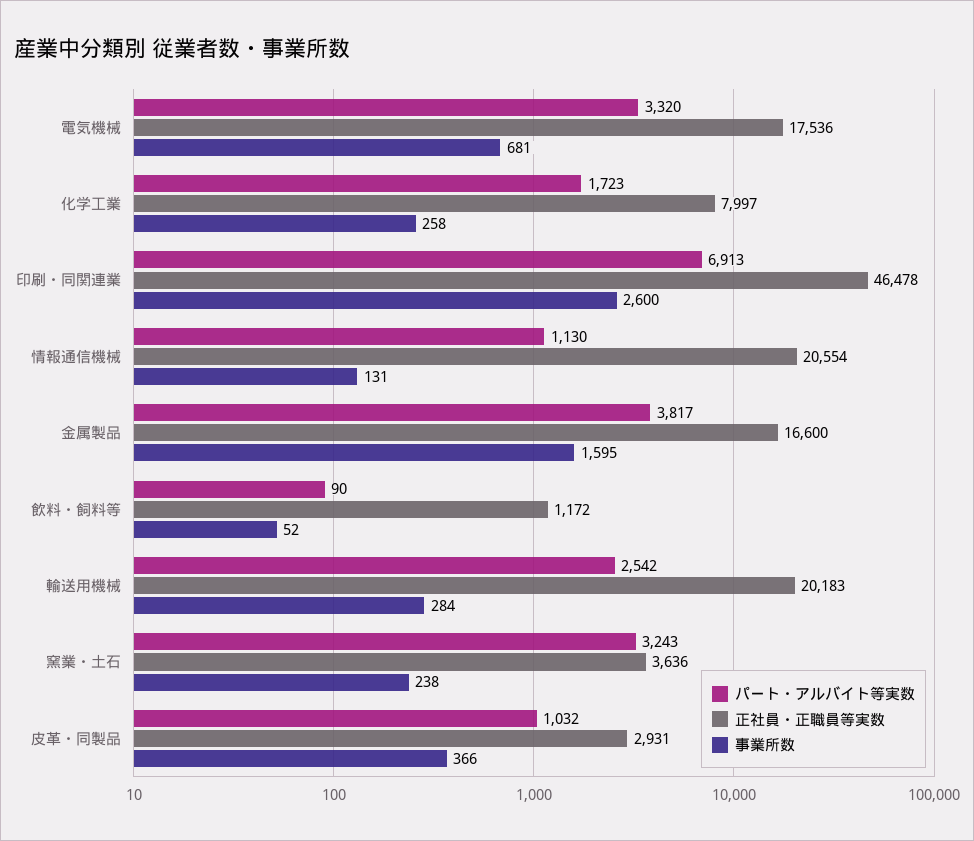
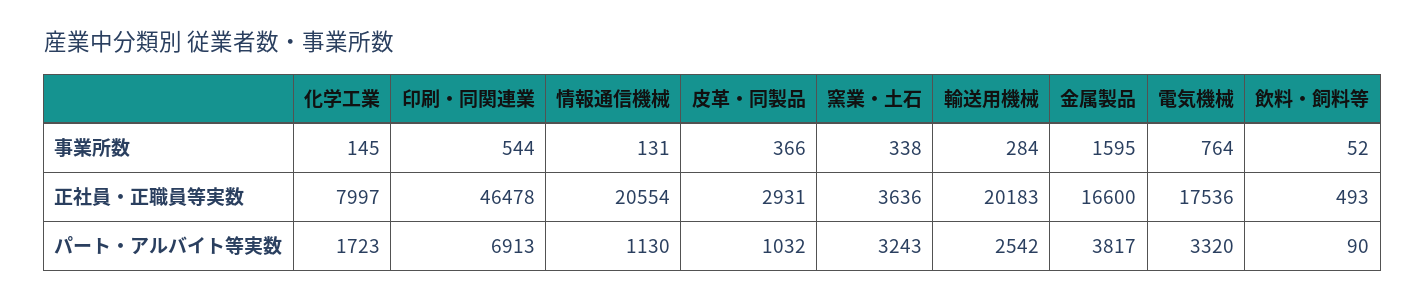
事業所数, 電気機械: 681 -> 764
事業所数, 化学工業: 258 -> 145
事業所数, 印刷・同関連業: 2600 -> 544
正社員・正職員等実数, 飲料・飼料等: 1172 -> 493
事業所数, 窯業・土石: 238 -> 338

